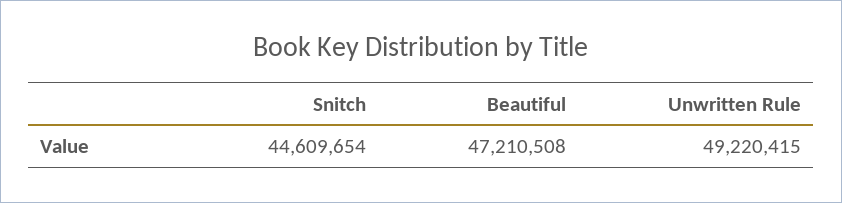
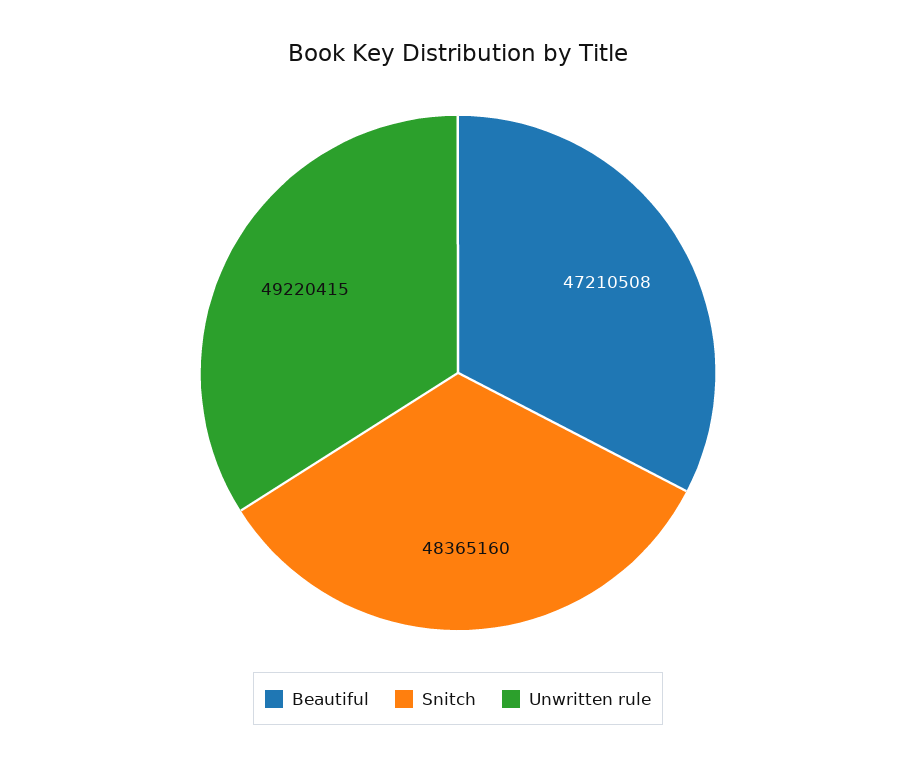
Snitch: 44609654 -> 48365160

